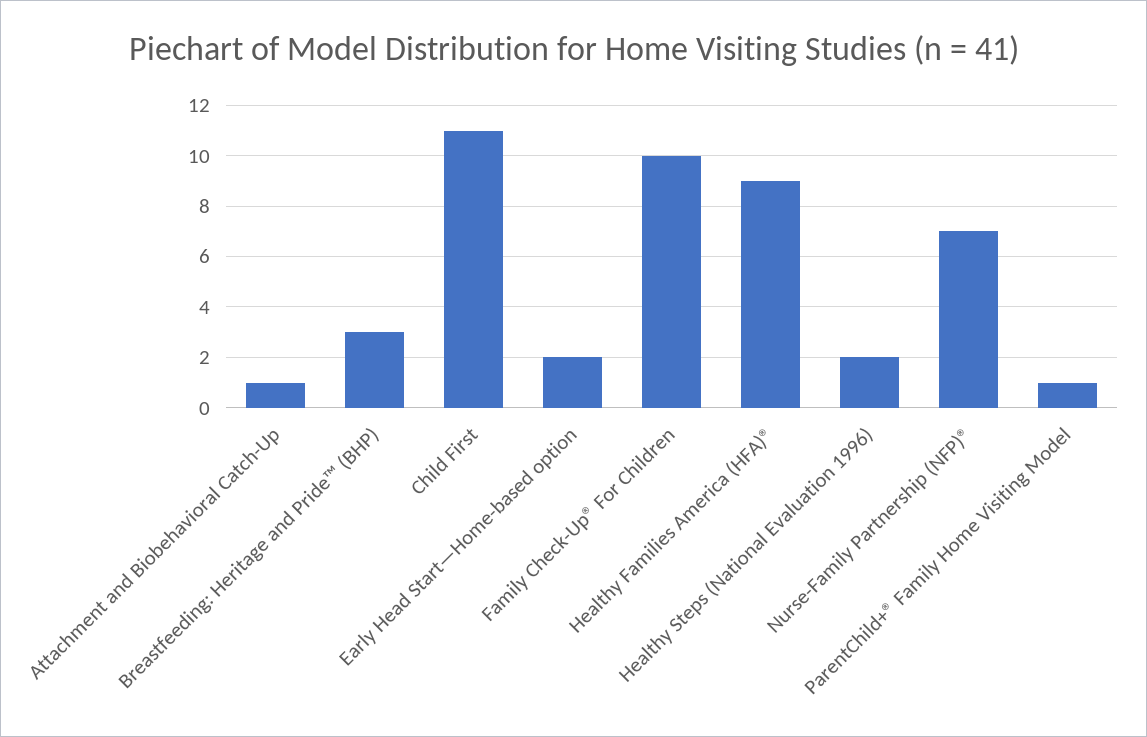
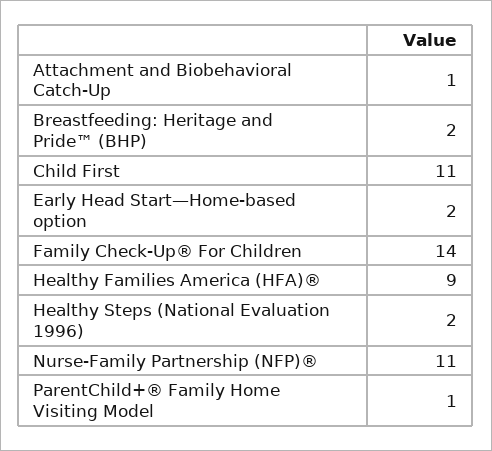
Breastfeeding: Heritage and Pride™ (BHP): 3 -> 2
Family Check-Up® For Children: 10 -> 14
Nurse-Family Partnership (NFP)®: 7 -> 11

